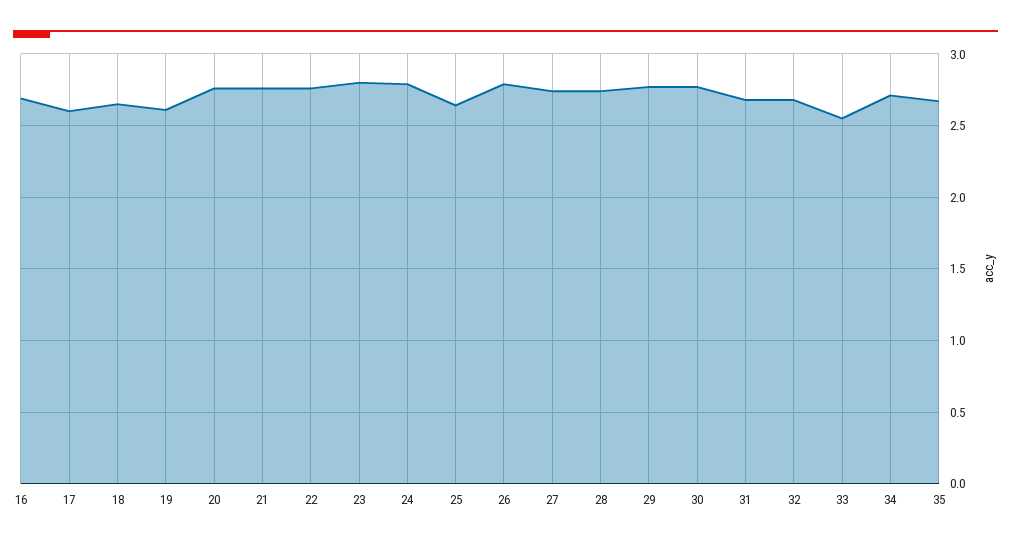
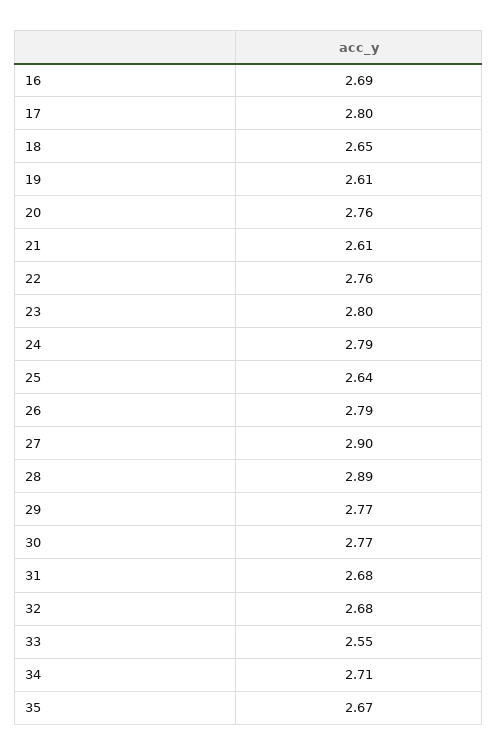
17: 2.6 -> 2.8
21: 2.75 -> 2.61
27: 2.75 -> 2.9
28: 2.75 -> 2.89

